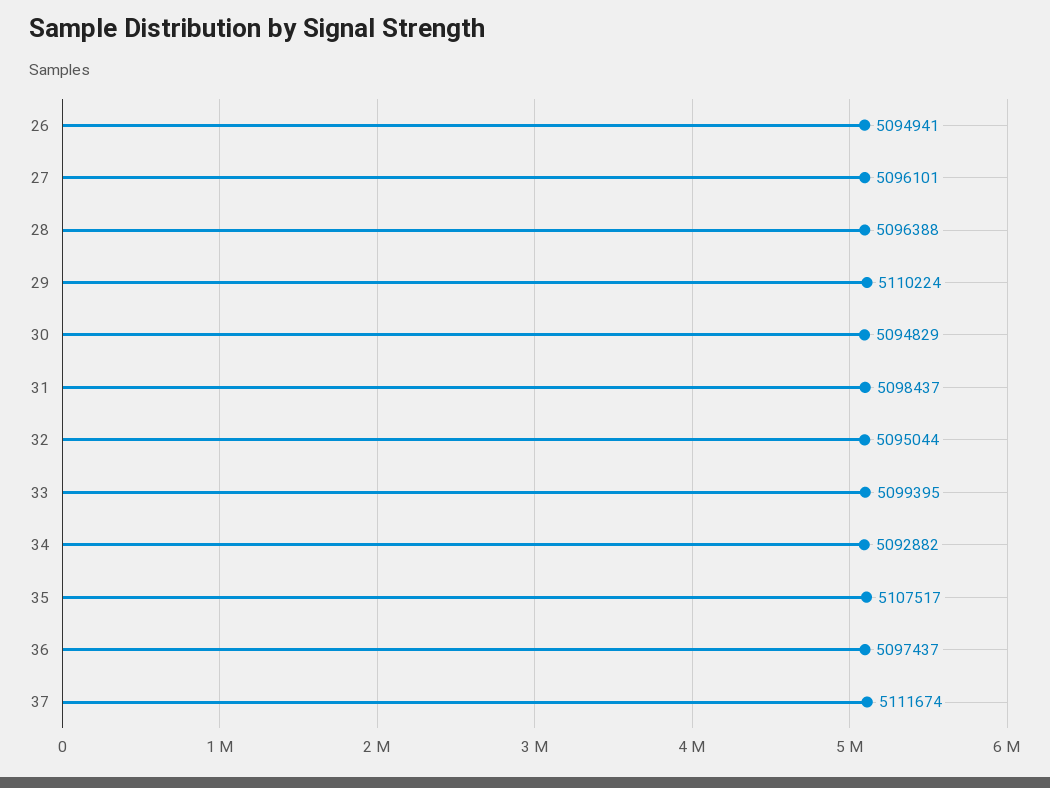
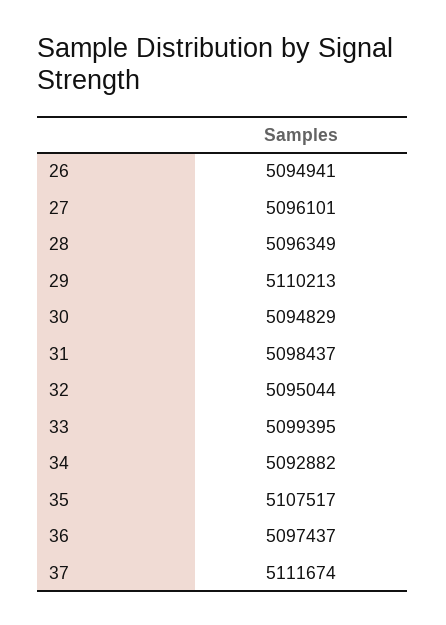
28: 5096388 -> 5096349
29: 5110224 -> 5110213

